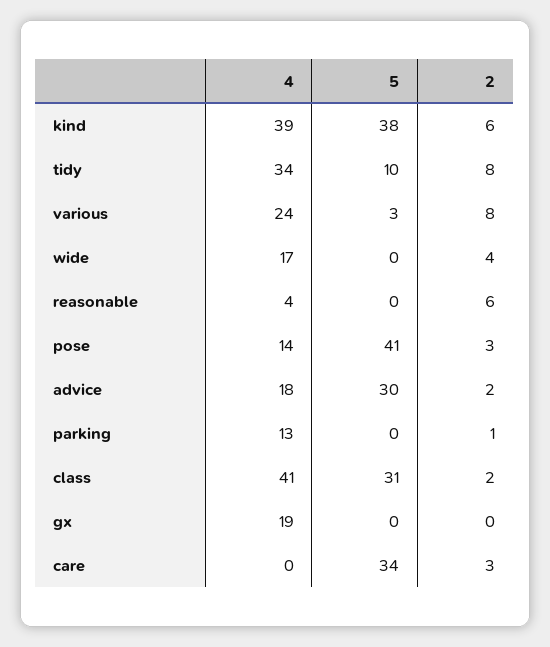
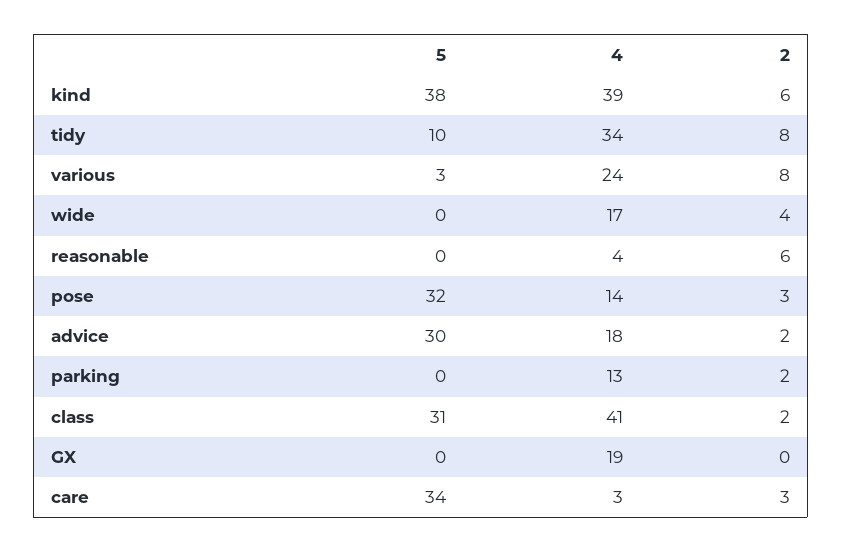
5, pose: 41 -> 32
2, parking: 1 -> 2
4, care: 0 -> 3

